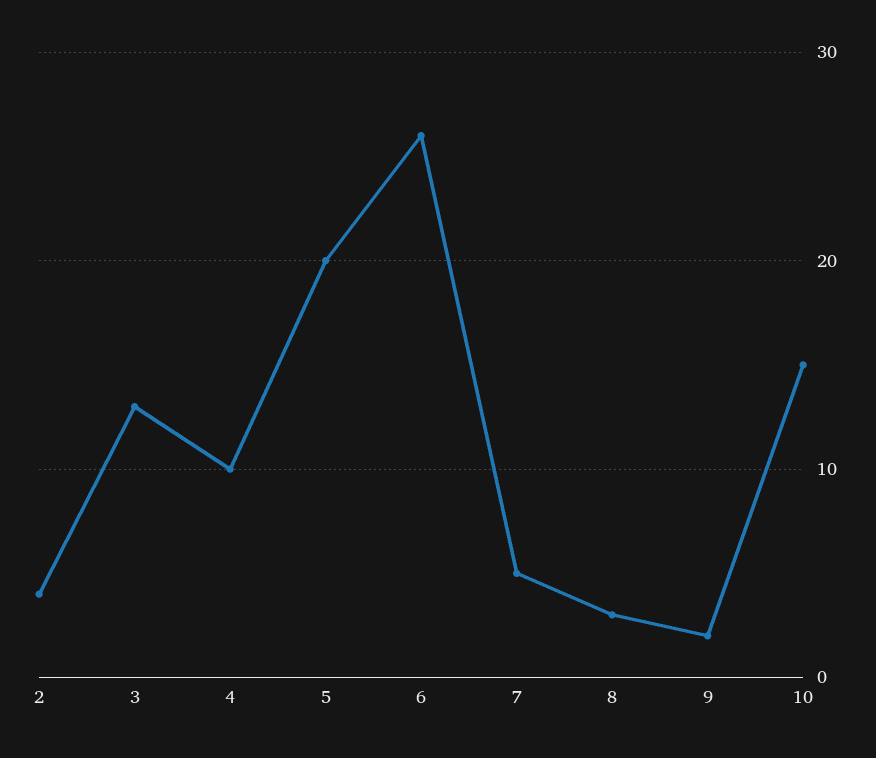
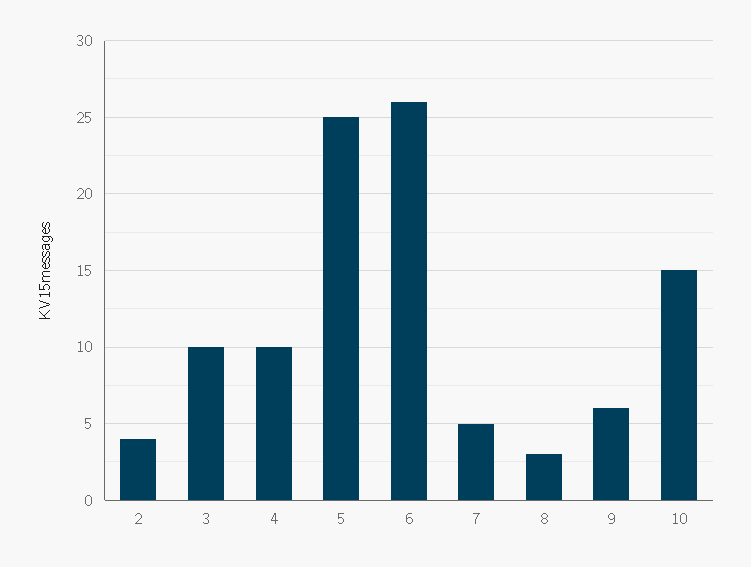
3: 13 -> 10
5: 20 -> 25
9: 2 -> 6

